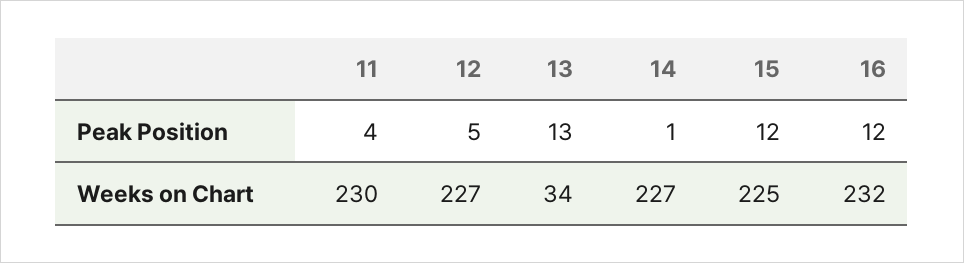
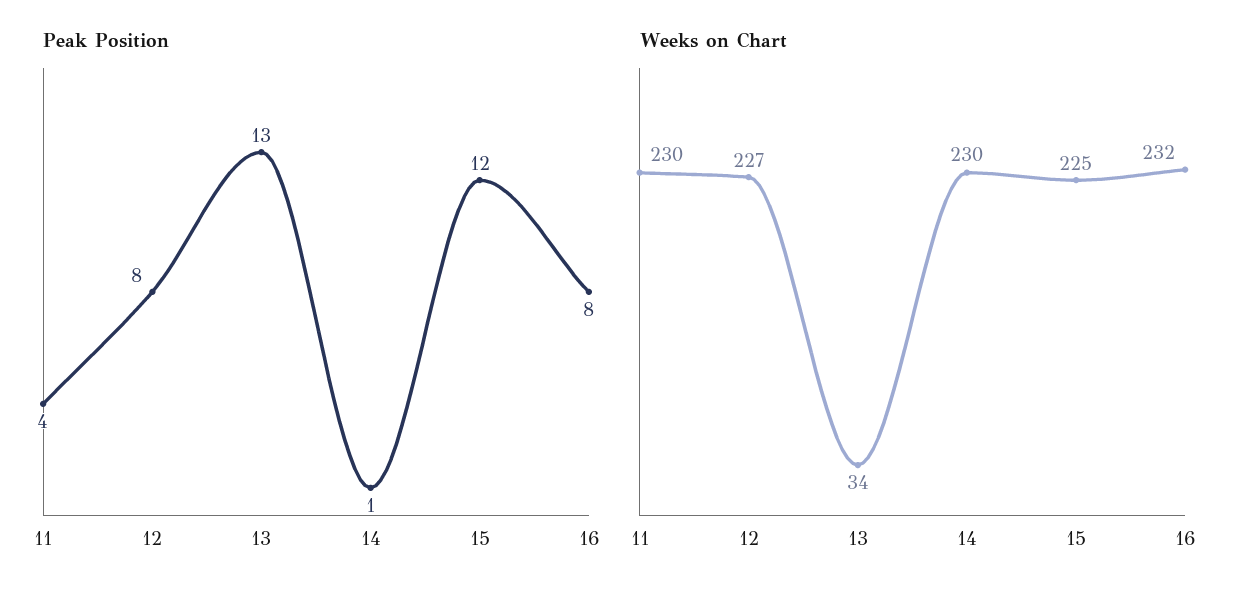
Peak Position, 12: 5 -> 8
Peak Position, 16: 12 -> 8
Weeks on Chart, 14: 227 -> 230

